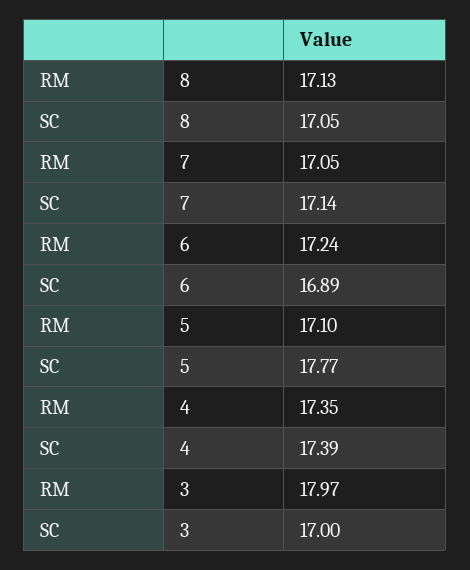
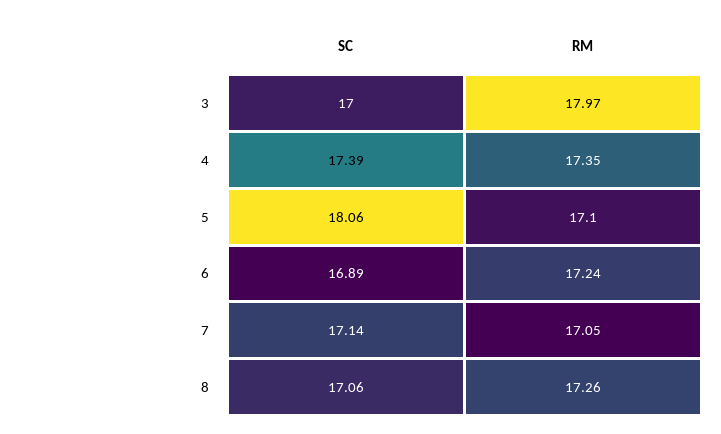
RM, 8: 17.13 -> 17.26
SC, 8: 17.05 -> 17.06
SC, 5: 17.77 -> 18.06

